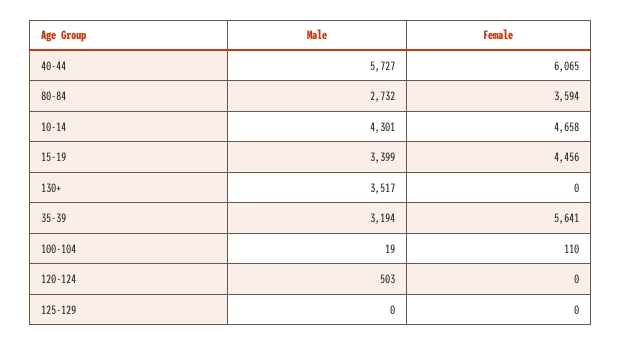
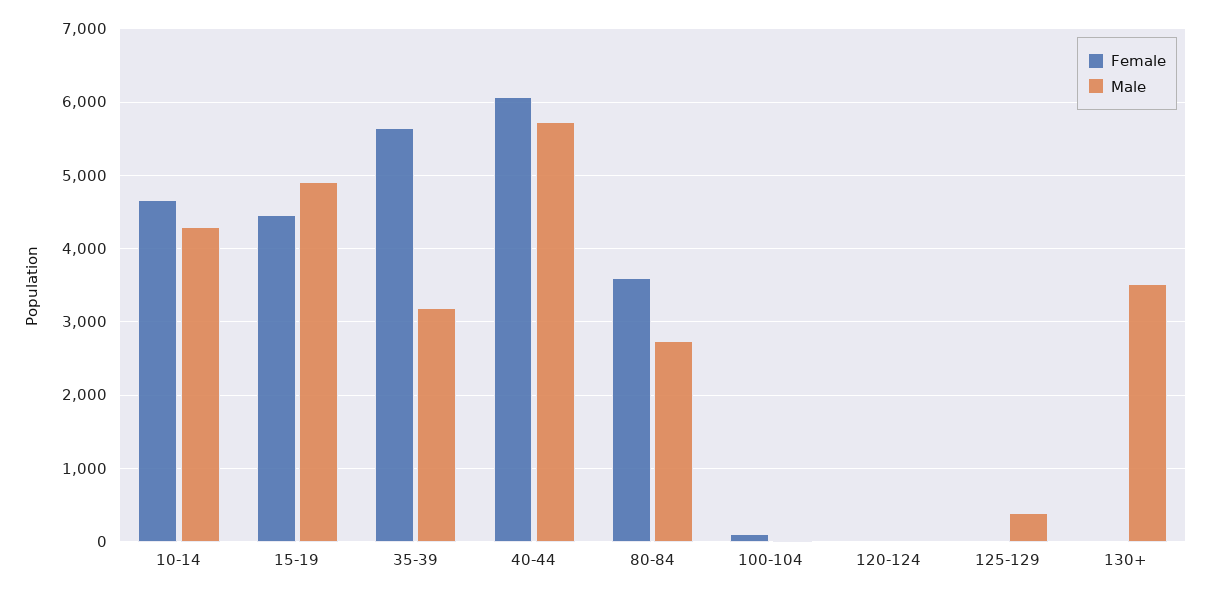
Male, 15-19: 3399 -> 4900
Male, 120-124: 503 -> 0
Male, 125-129: 0 -> 400

